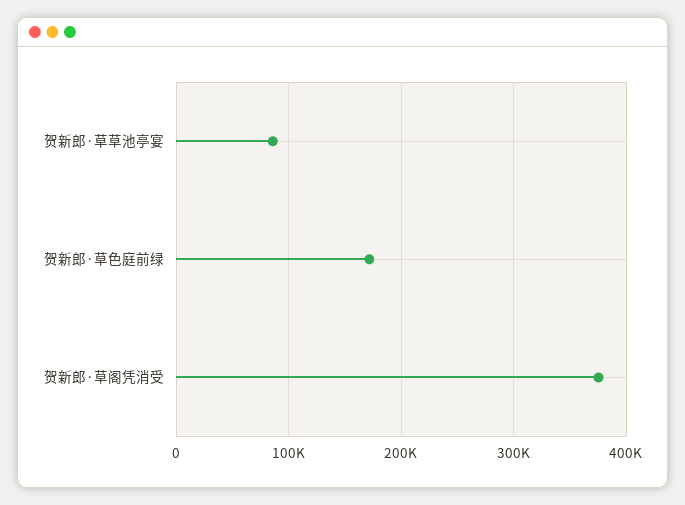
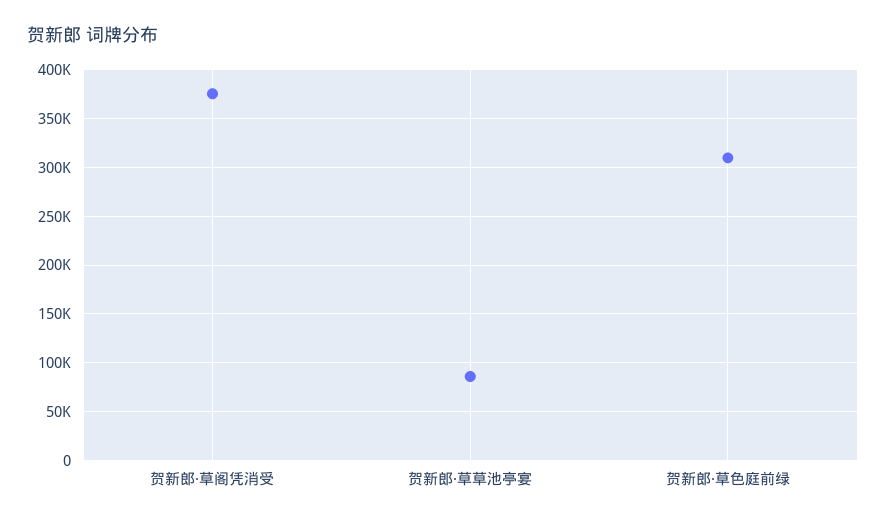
贺新郎·草色庭前绿: 170000 -> 310000

